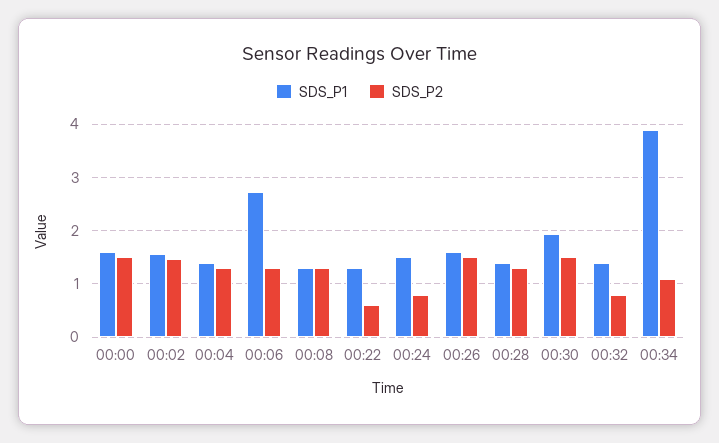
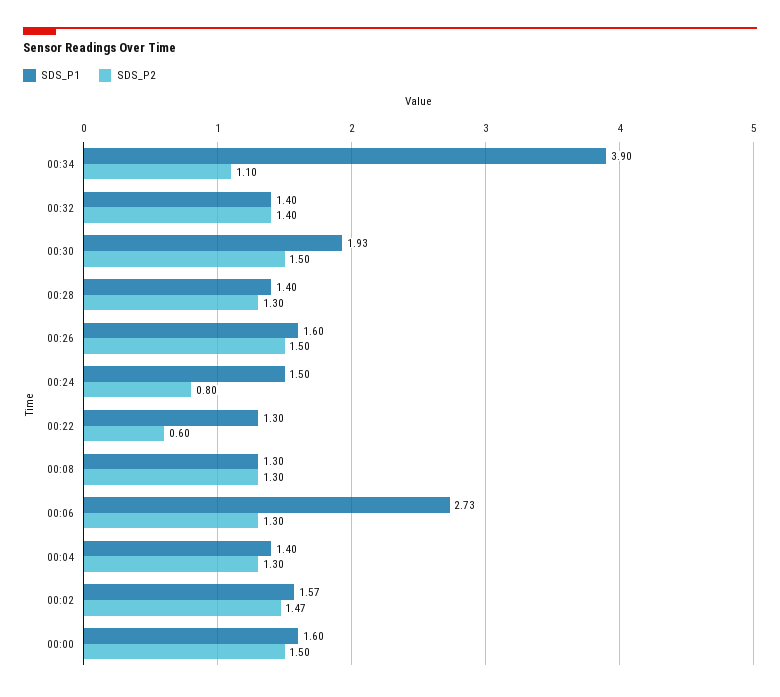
SDS_P2, 00:32: 0.8 -> 1.4

